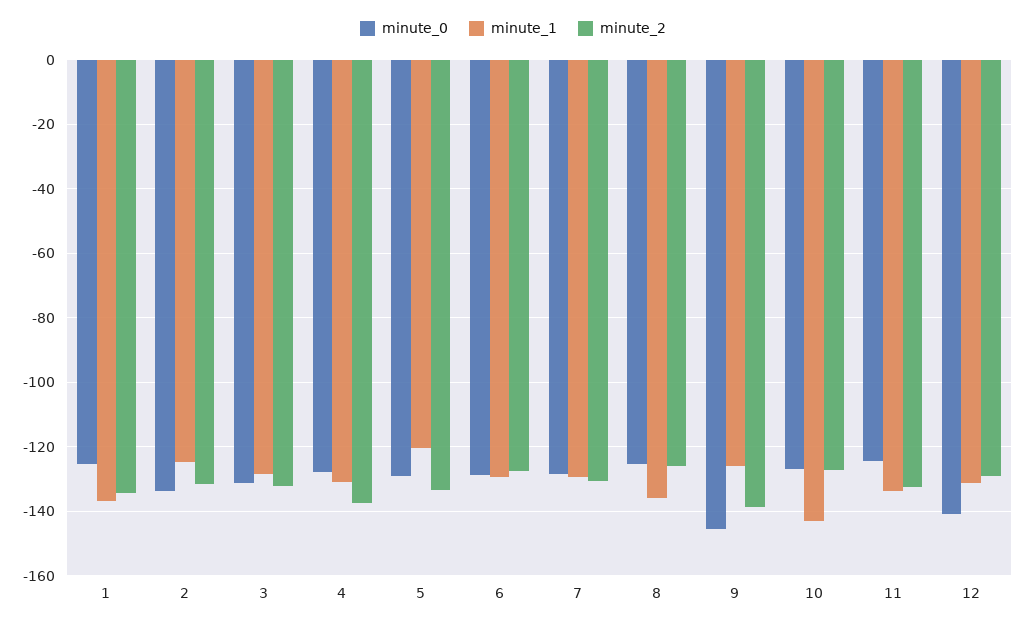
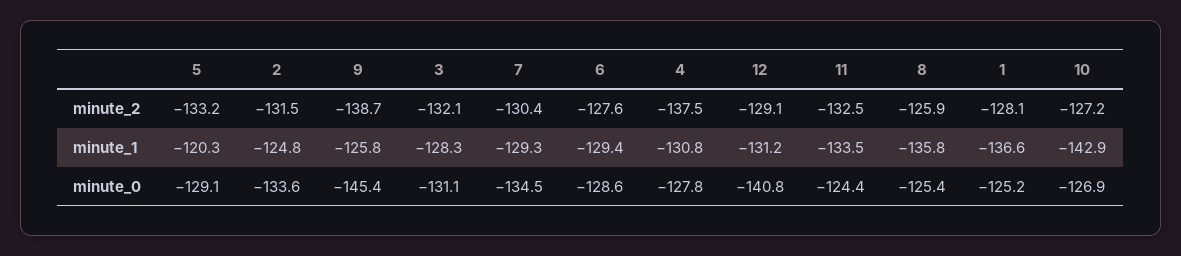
minute_2, 1: -134 -> -128.1
minute_0, 7: -128 -> -134.5

